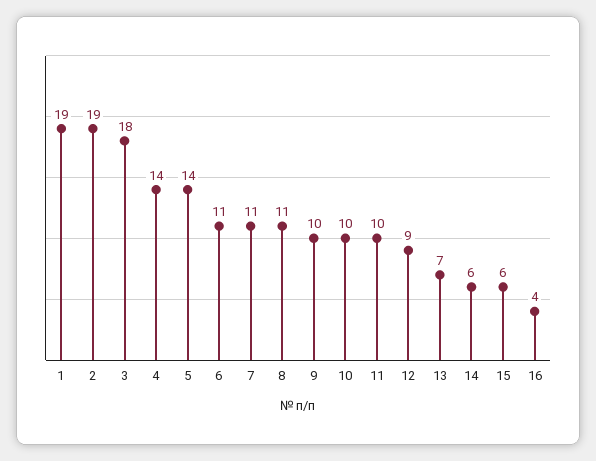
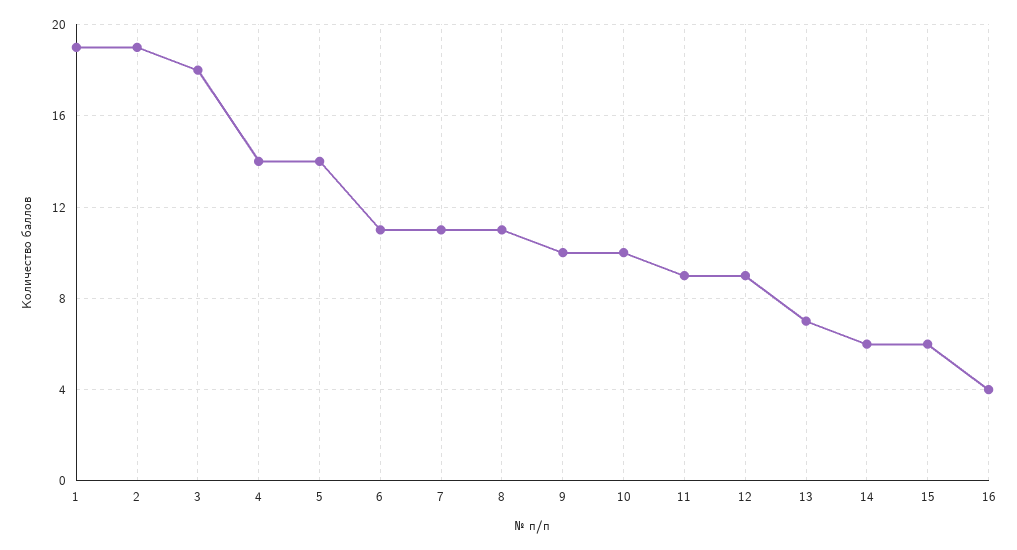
11: 10 -> 9

